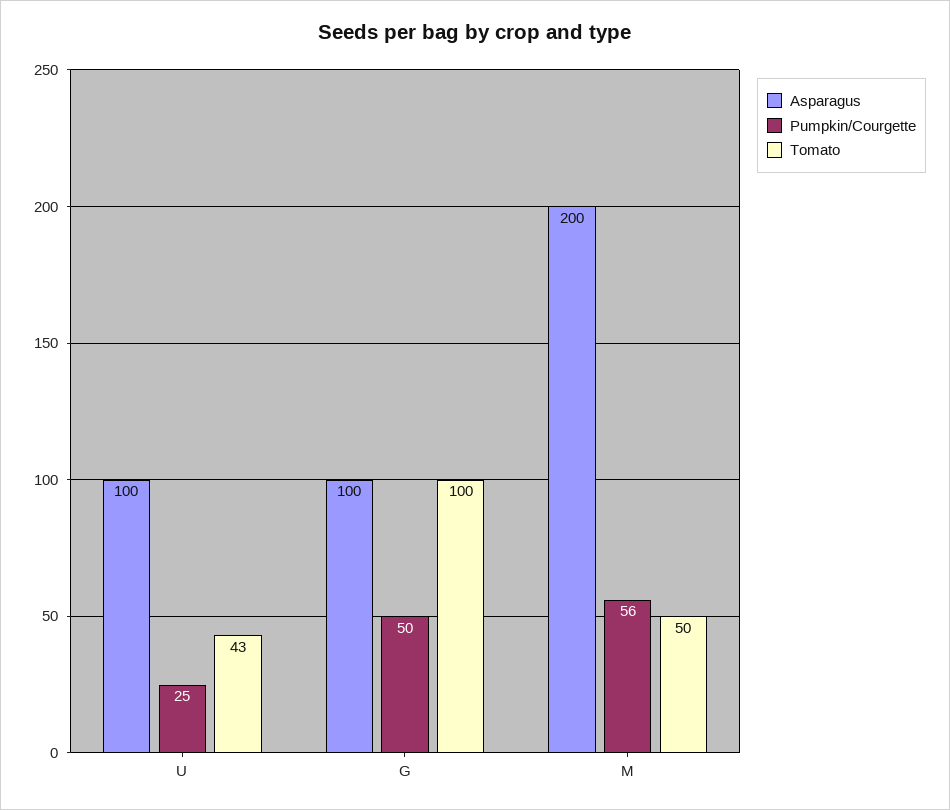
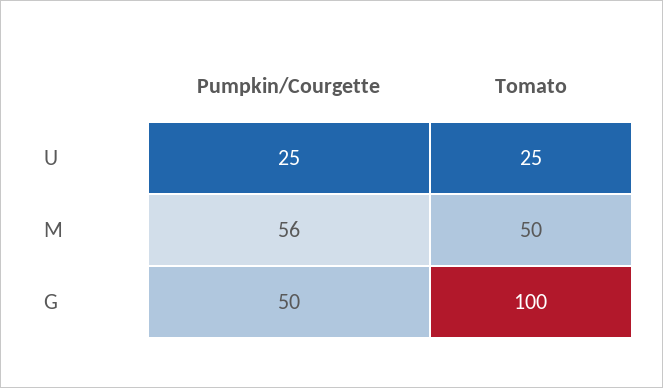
Asparagus, U: 100 -> none
Tomato, U: 43 -> 25
Asparagus, G: 100 -> none
Asparagus, M: 200 -> none

